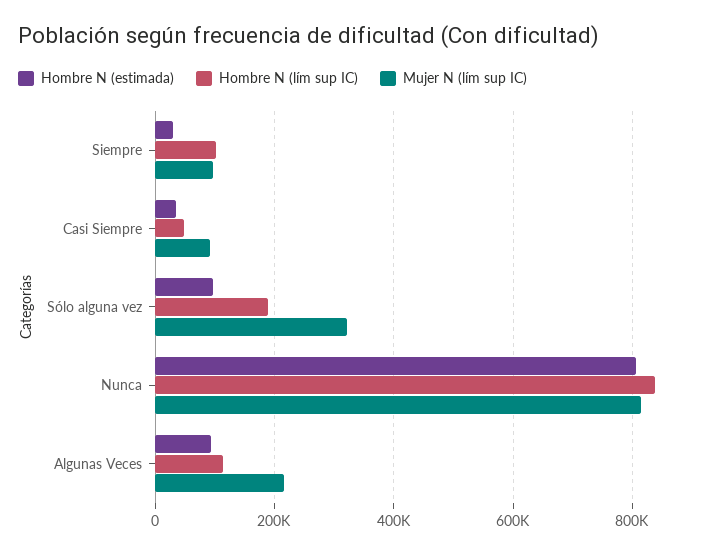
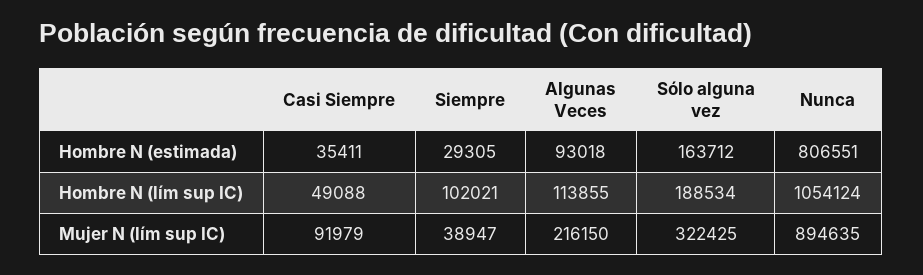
Mujer N (lím sup IC), Siempre: 100000 -> 38947
Hombre N (estimada), Sólo alguna vez: 100000 -> 163712
Hombre N (lím sup IC), Nunca: 840000 -> 1054124
Mujer N (lím sup IC), Nunca: 820000 -> 894635

